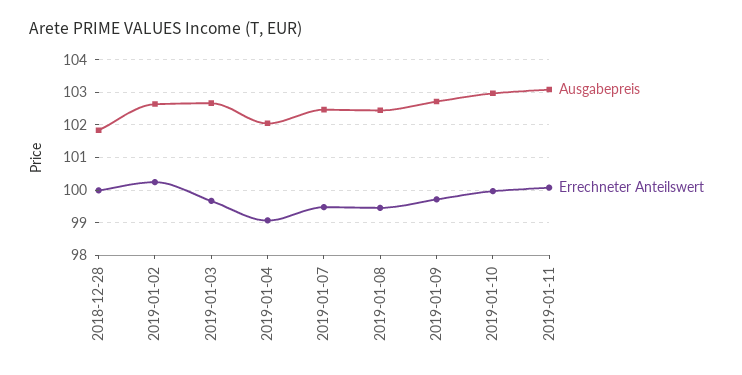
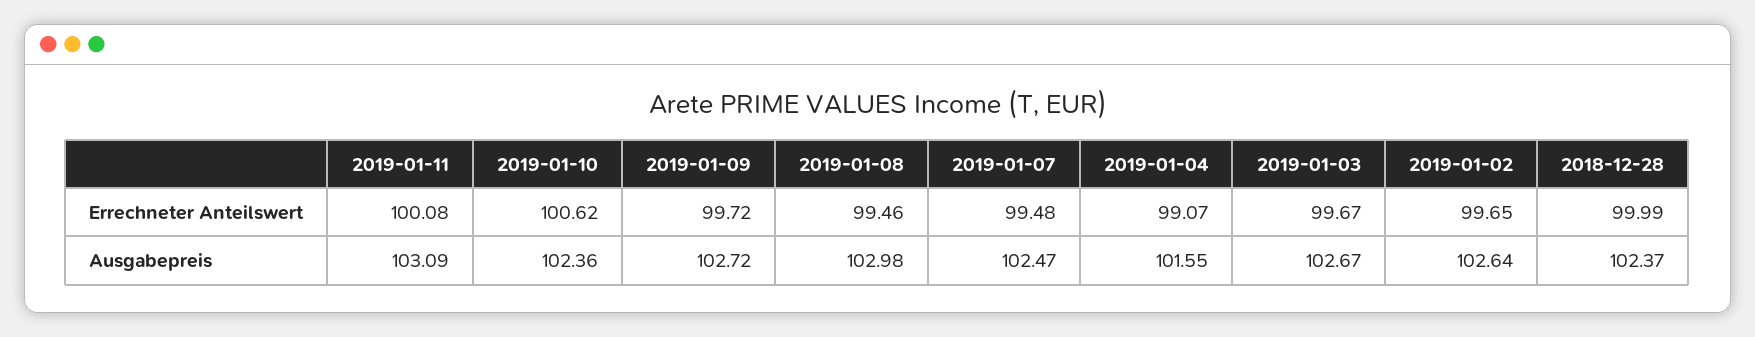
Ausgabepreis, 2018-12-28: 101.8 -> 102.37
Errechneter Anteilswert, 2019-01-02: 100.2 -> 99.65
Ausgabepreis, 2019-01-04: 102 -> 101.55
Ausgabepreis, 2019-01-08: 102.4 -> 102.98
Ausgabepreis, 2019-01-10: 103 -> 102.36
Errechneter Anteilswert, 2019-01-10: 100 -> 100.62

